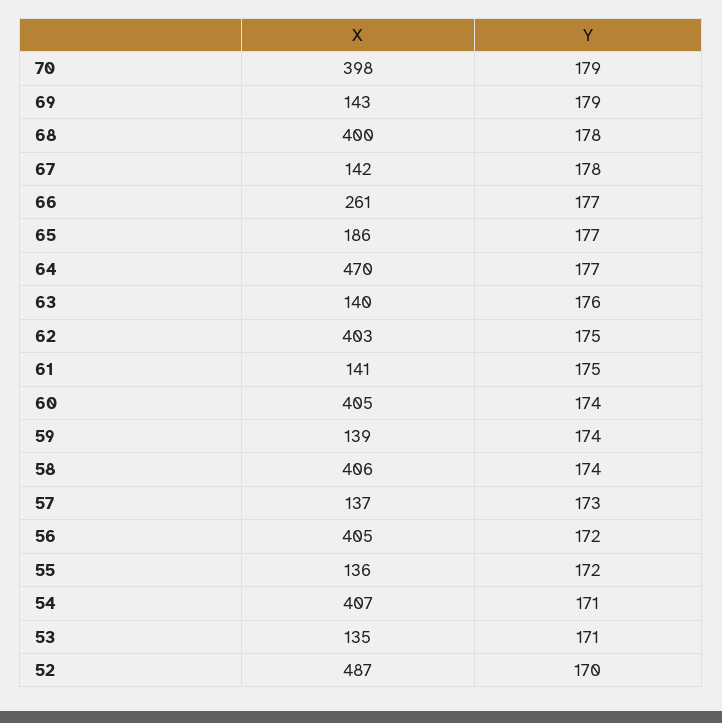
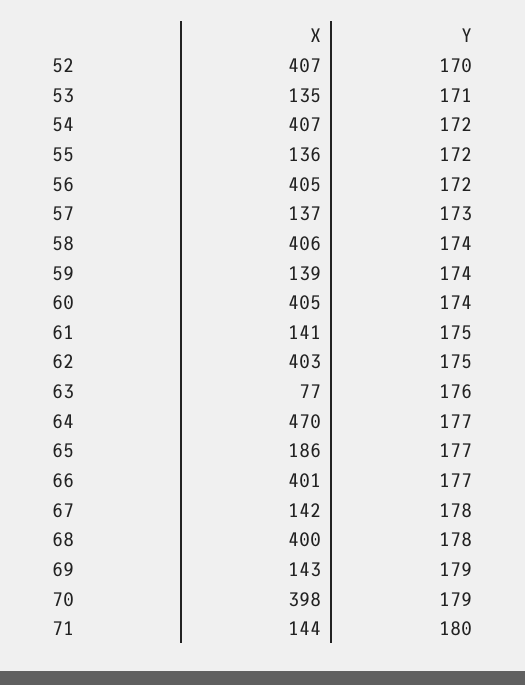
X, 66: 261 -> 401
X, 63: 140 -> 77
Y, 54: 171 -> 172
X, 52: 487 -> 407
X, 71: none -> 144
Y, 71: none -> 180

